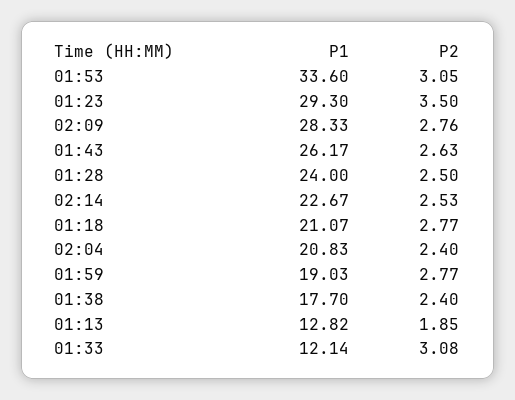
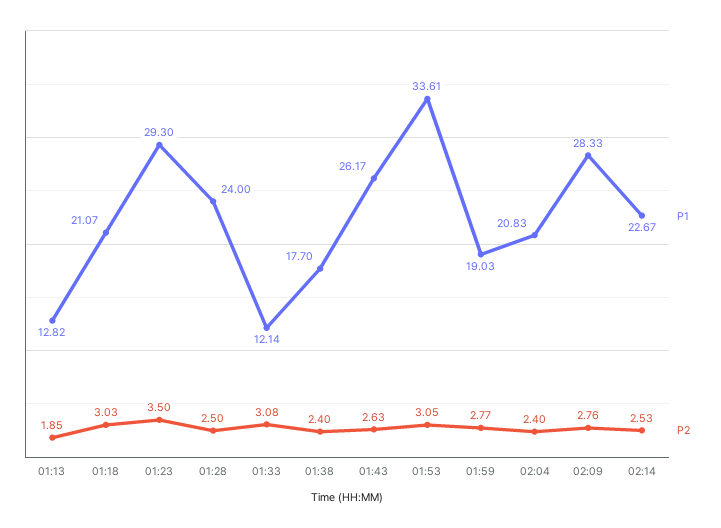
P1, 01:53: 33.6 -> 33.61
P2, 01:18: 2.77 -> 3.03

